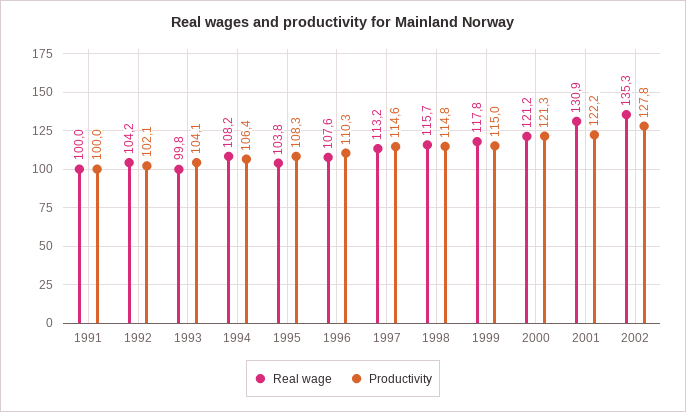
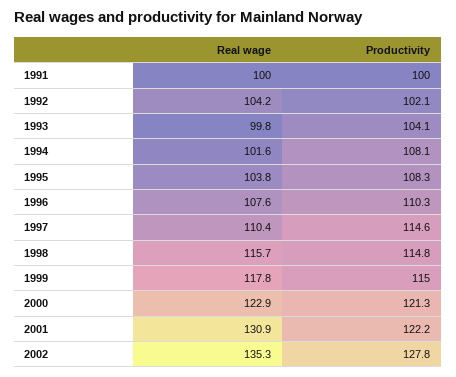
Real wage, 1994: 108.2 -> 101.6
Productivity, 1994: 106.4 -> 108.1
Real wage, 1997: 113.2 -> 110.4
Real wage, 2000: 121.2 -> 122.9

